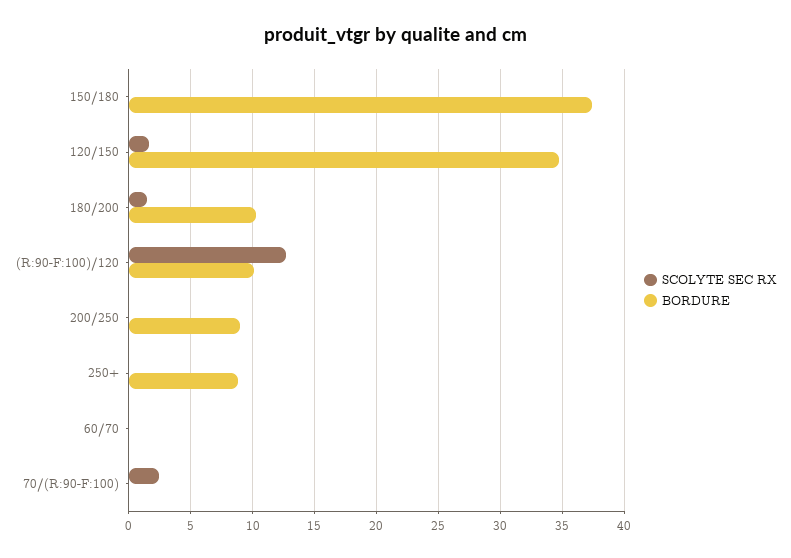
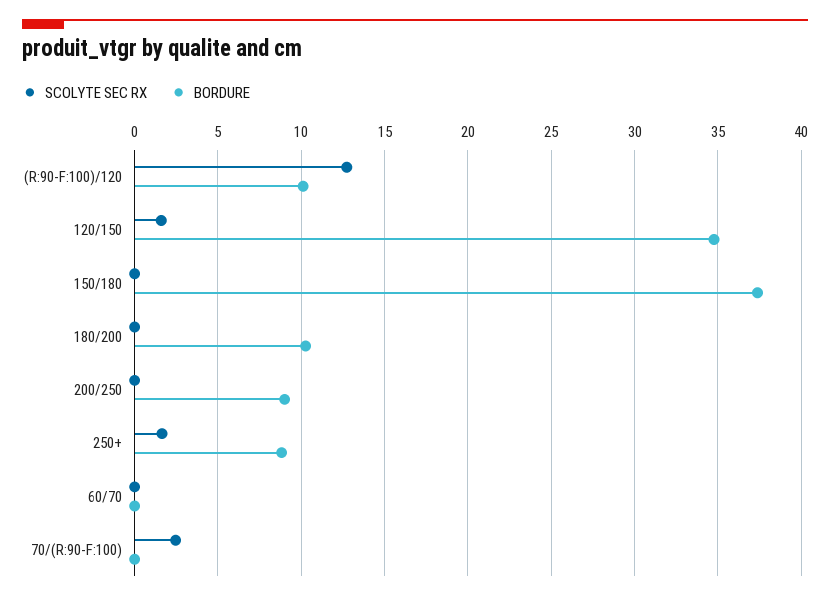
SCOLYTE SEC RX, 180/200: 1.5 -> 0
SCOLYTE SEC RX, 250+: 0 -> 1.5

